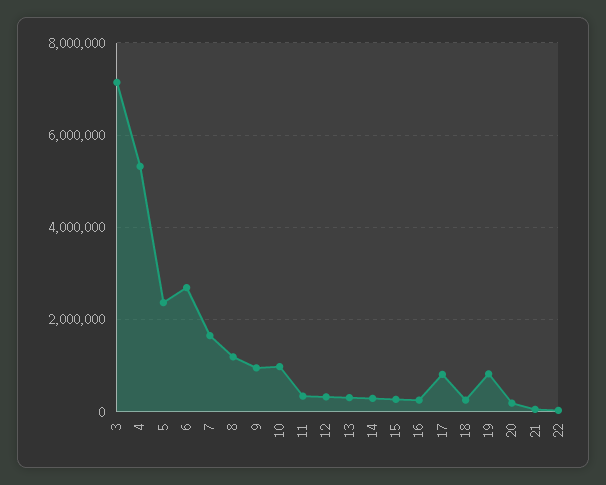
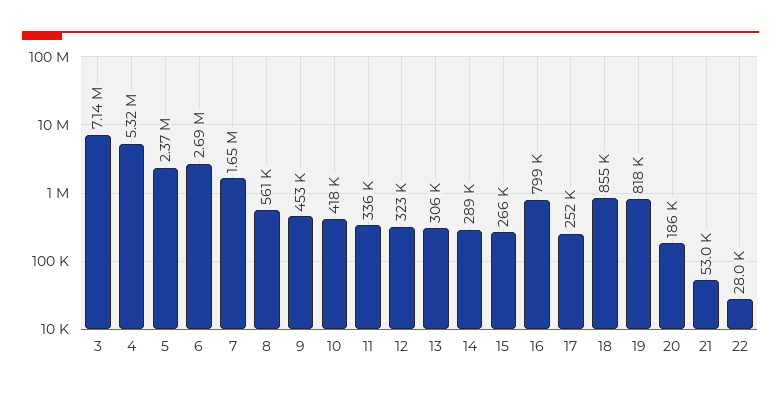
8: 1200000 -> 561000
9: 1000000 -> 453000
10: 1000000 -> 418000
16: 200000 -> 799000
17: 800000 -> 252000
18: 200000 -> 855000

